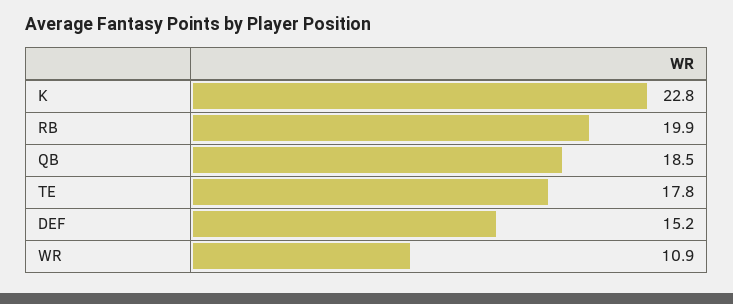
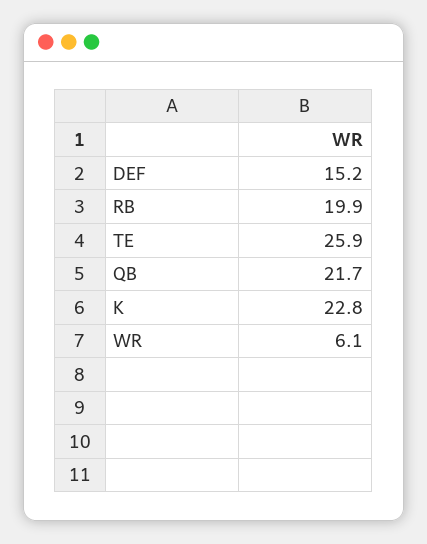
QB: 18.5 -> 21.7
TE: 17.8 -> 25.9
WR: 10.9 -> 6.1

